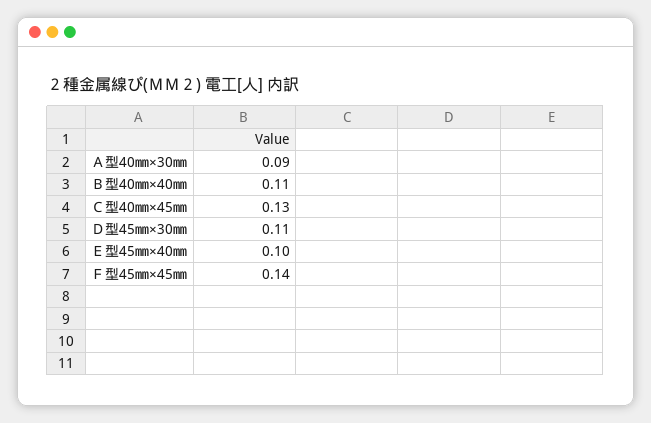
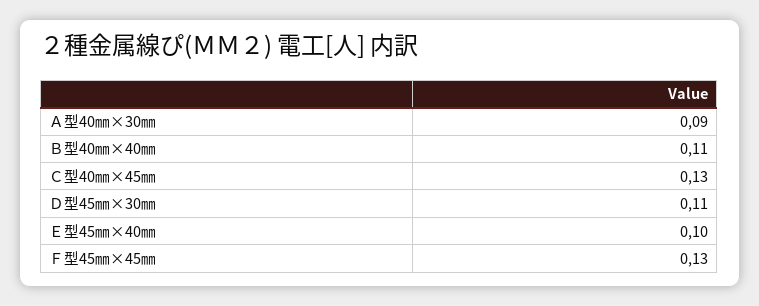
Ｆ型45㎜×45㎜: 0.14 -> 0.13

